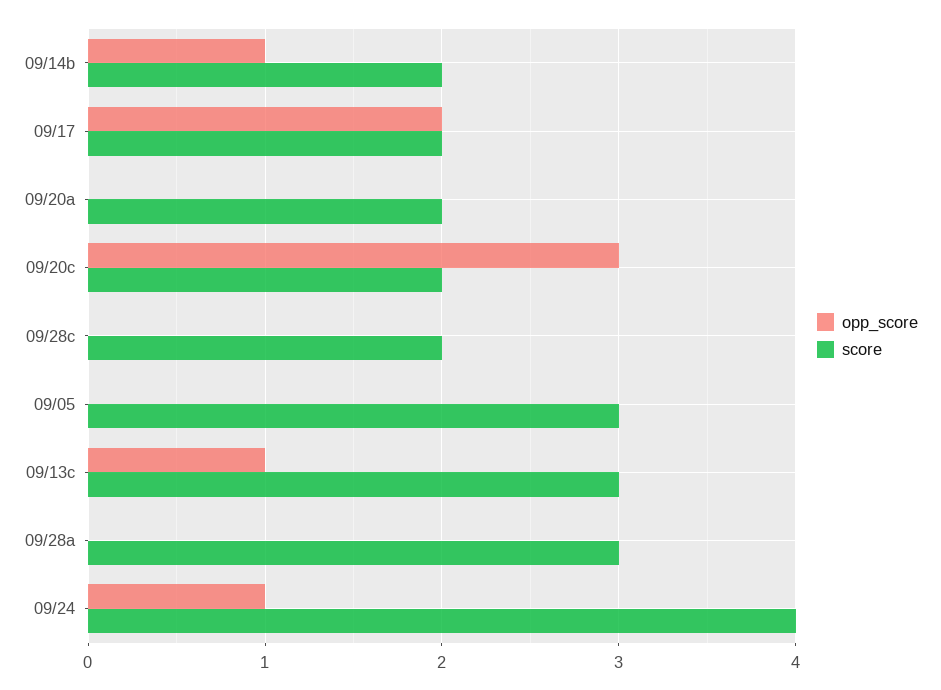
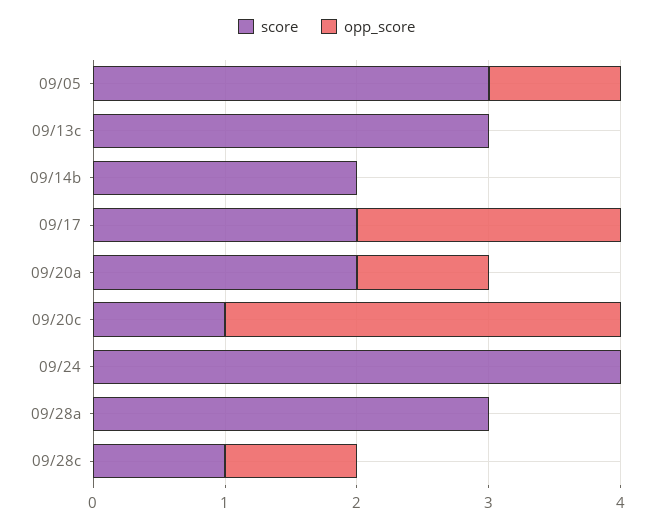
opp_score, 09/14b: 1 -> 0
opp_score, 09/20a: 0 -> 1
score, 09/20c: 2 -> 1
opp_score, 09/28c: 0 -> 1
score, 09/28c: 2 -> 1
opp_score, 09/05: 0 -> 1
opp_score, 09/13c: 1 -> 0
opp_score, 09/24: 1 -> 0

